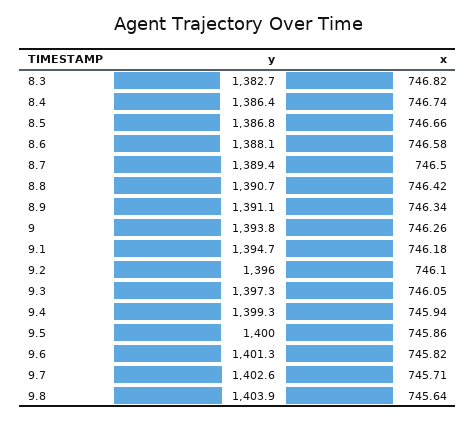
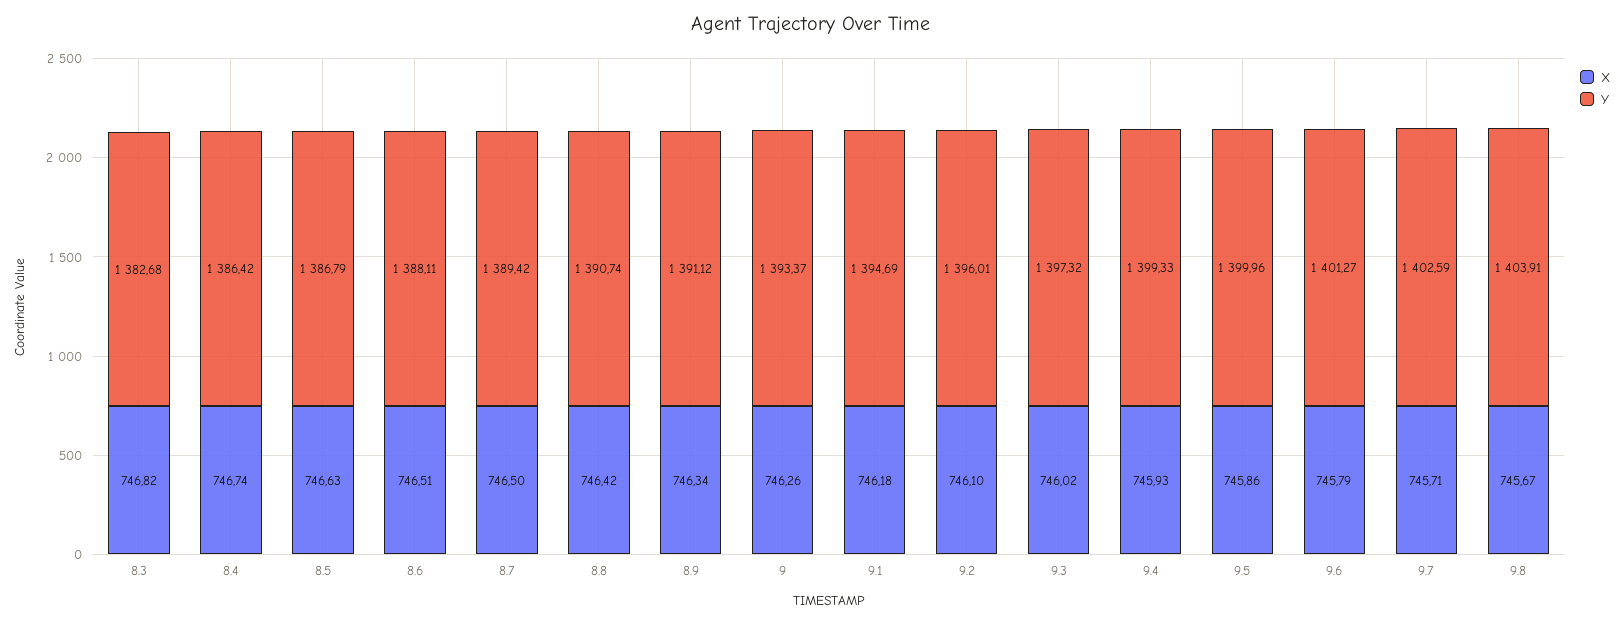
x, 8.5: 746.66 -> 746.63
x, 8.6: 746.58 -> 746.51
y, 9: 1393.8 -> 1393.37
x, 9.3: 746.05 -> 746.02
x, 9.4: 745.94 -> 745.93
x, 9.6: 745.82 -> 745.79
x, 9.8: 745.64 -> 745.67

